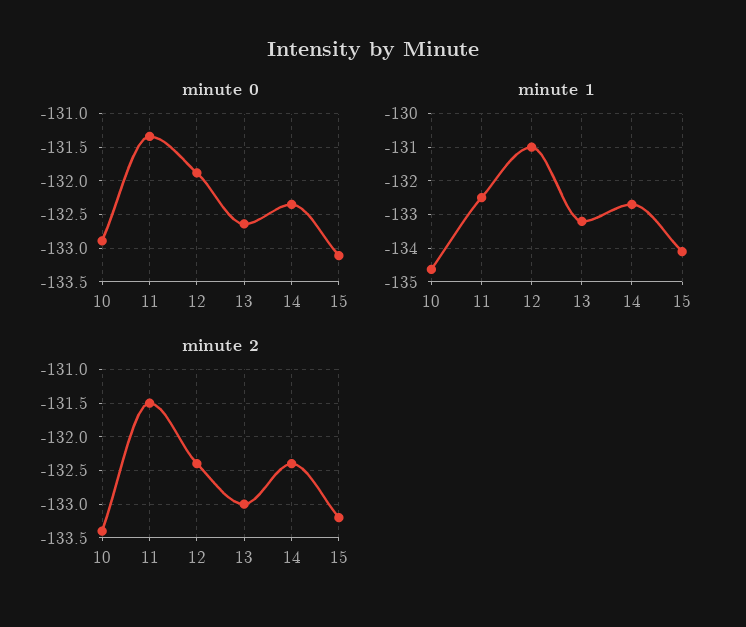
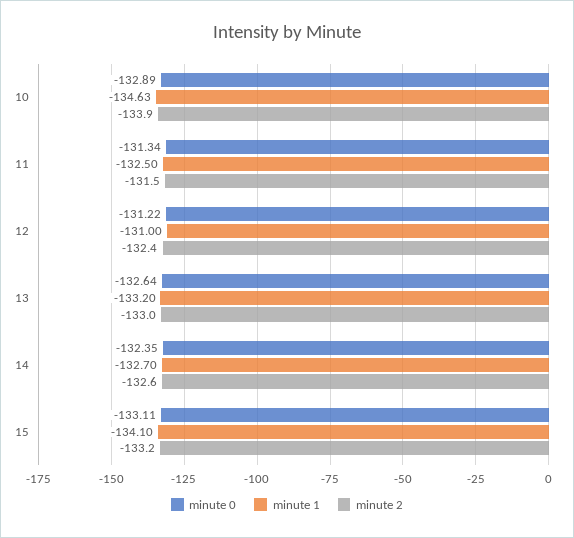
minute 0, 12: -131.9 -> -131.22
minute 2, 10: -133.4 -> -133.9
minute 2, 14: -132.4 -> -132.6

